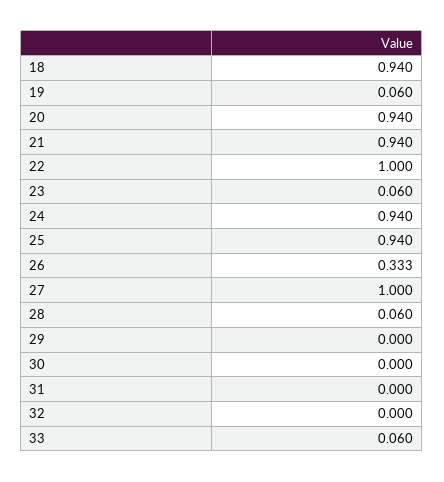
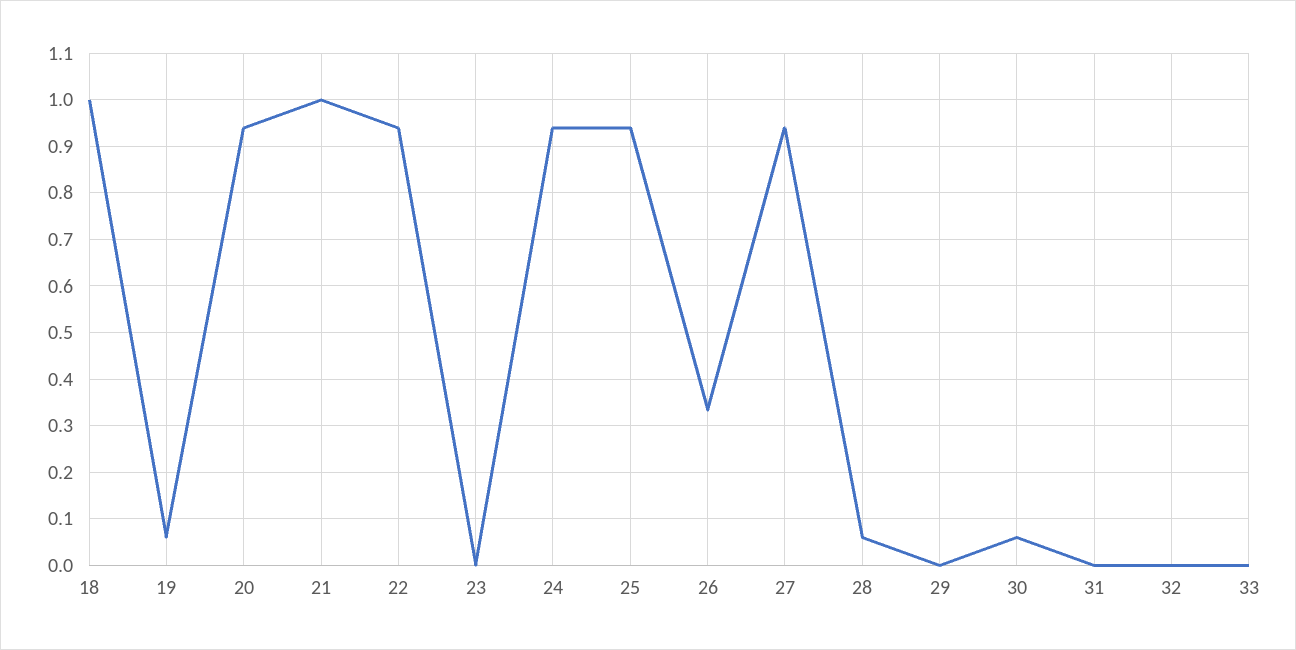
18: 0.94 -> 1
21: 0.94 -> 1
22: 1 -> 0.94
23: 0.06 -> 0
27: 1 -> 0.94
30: 0 -> 0.06
33: 0.06 -> 0

